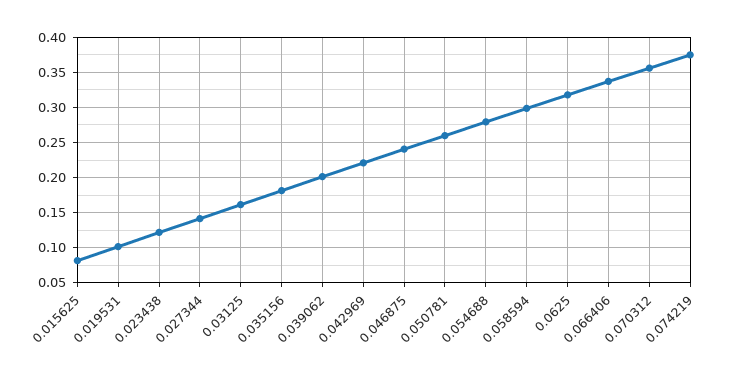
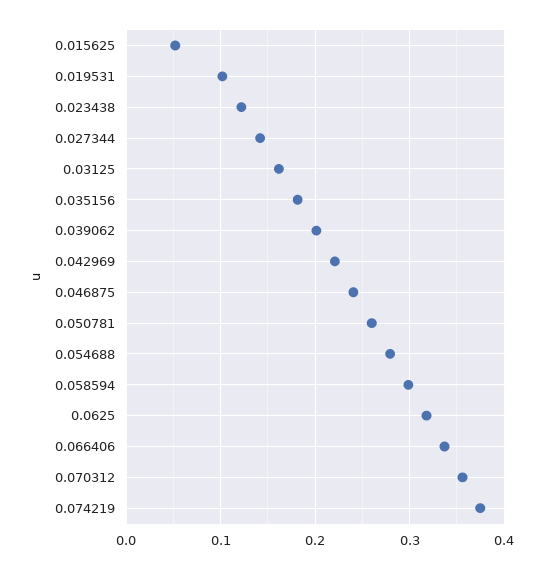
0.015625: 0.08 -> 0.05

